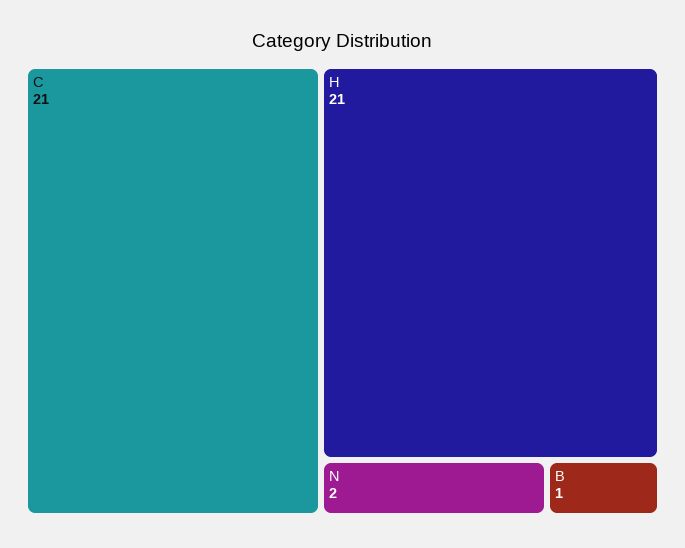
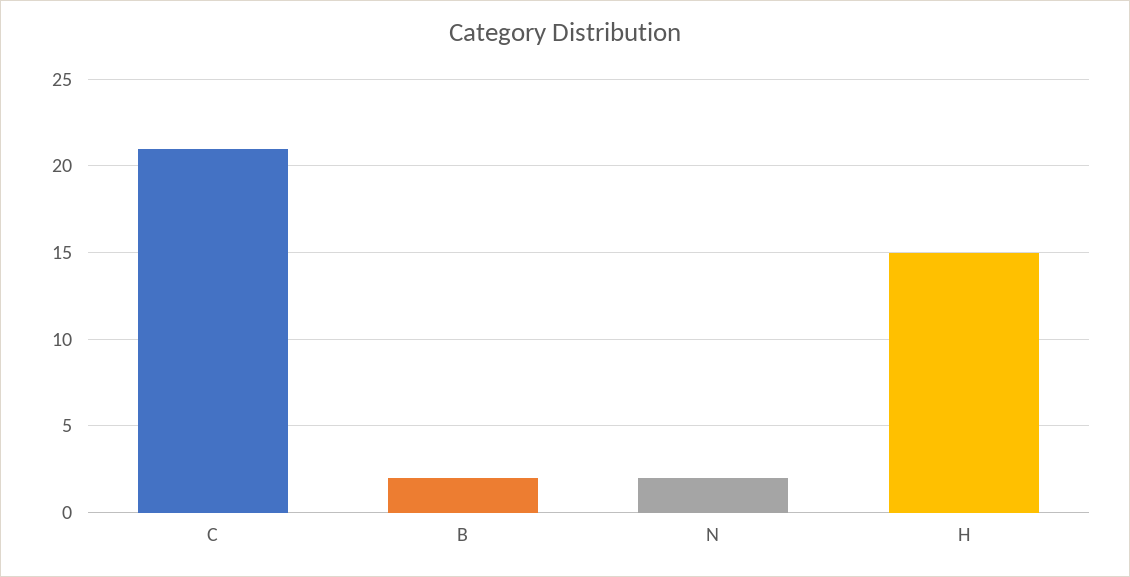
H: 21 -> 15
B: 1 -> 2

